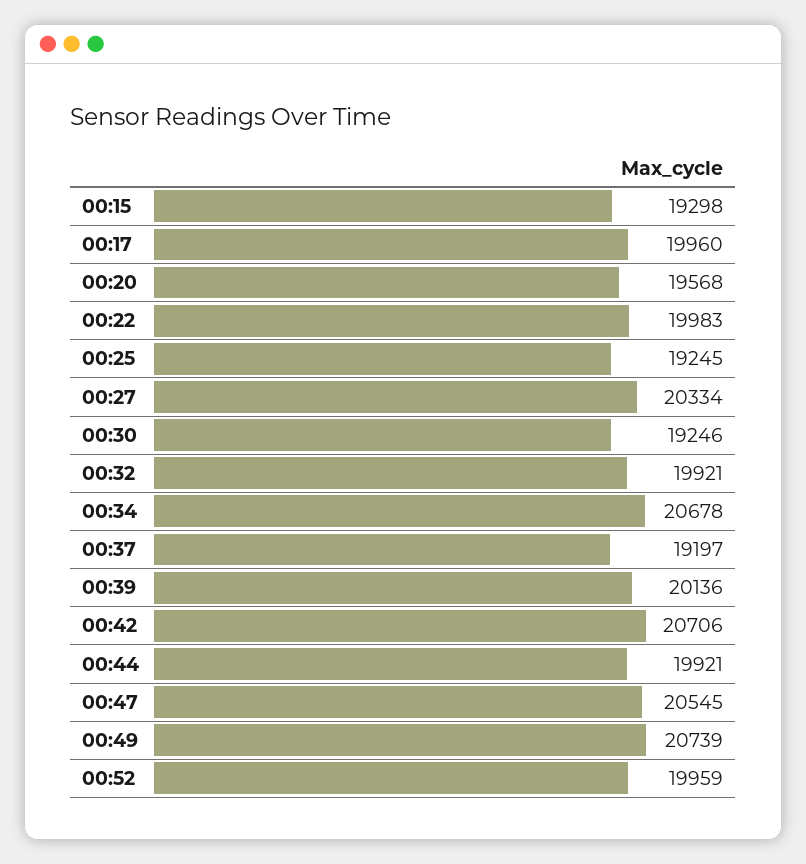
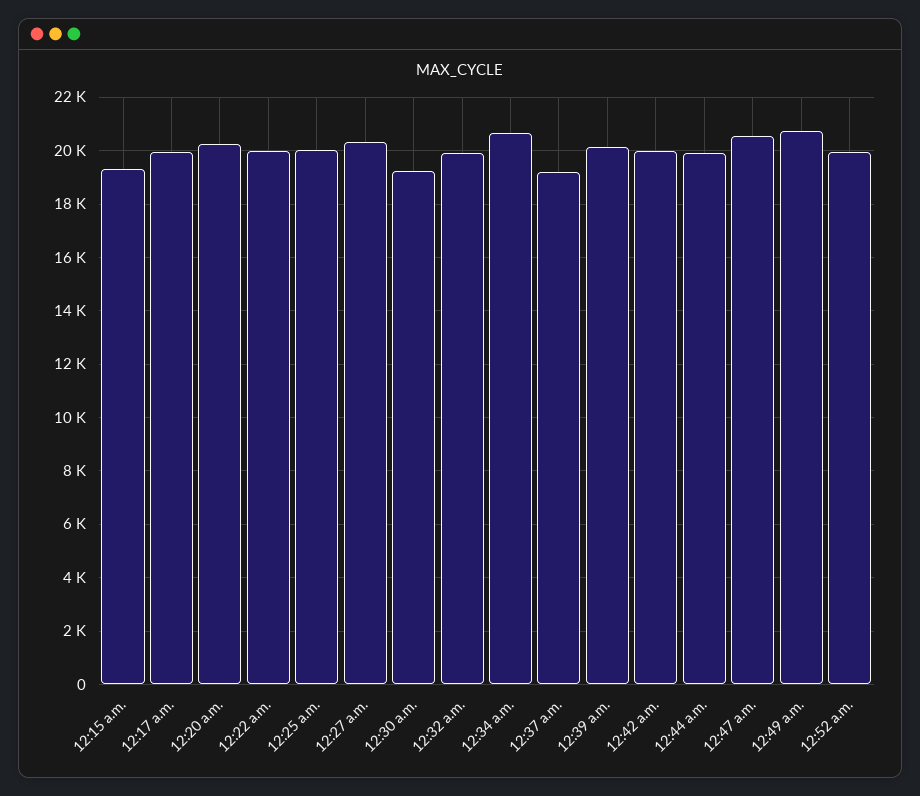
00:20: 19568 -> 20250
00:25: 19245 -> 20000
00:42: 20706 -> 20000

